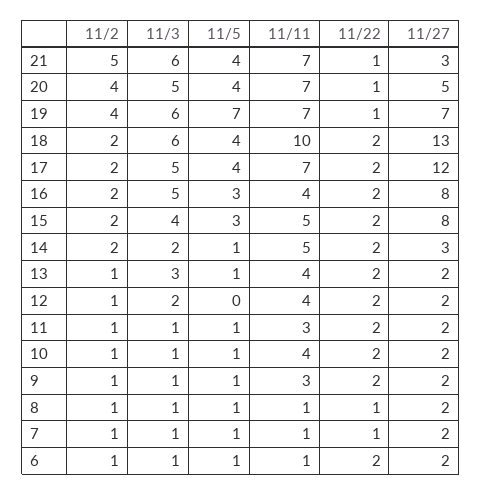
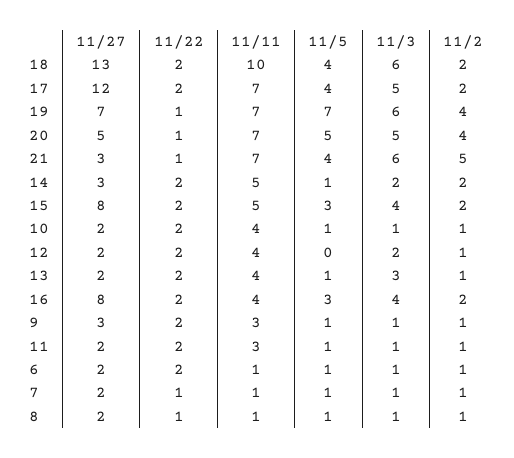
11/5, 20: 4 -> 5
11/3, 16: 5 -> 4
11/27, 9: 2 -> 3

